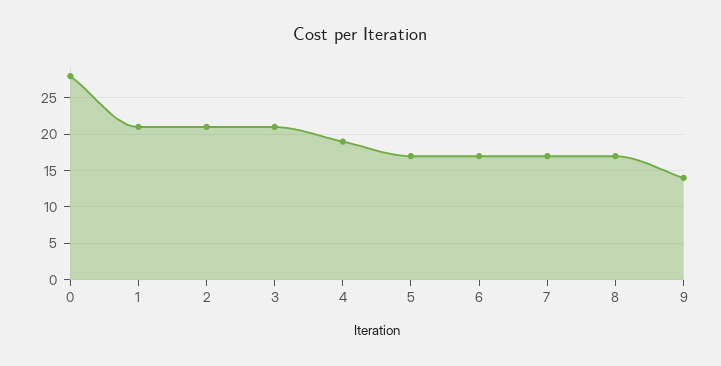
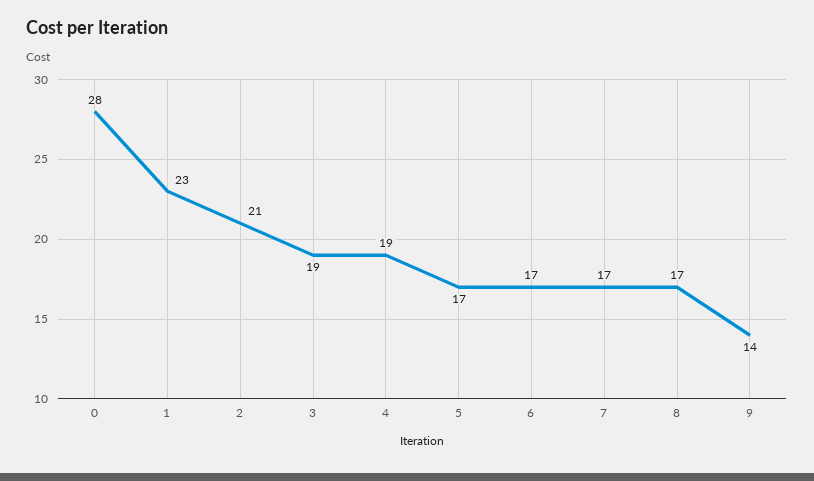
1: 21 -> 23
3: 21 -> 19

